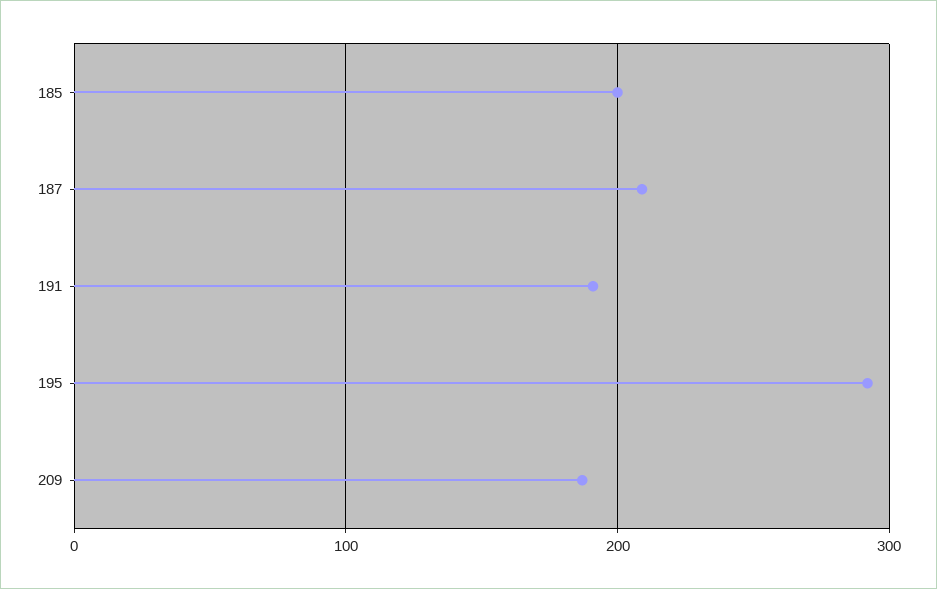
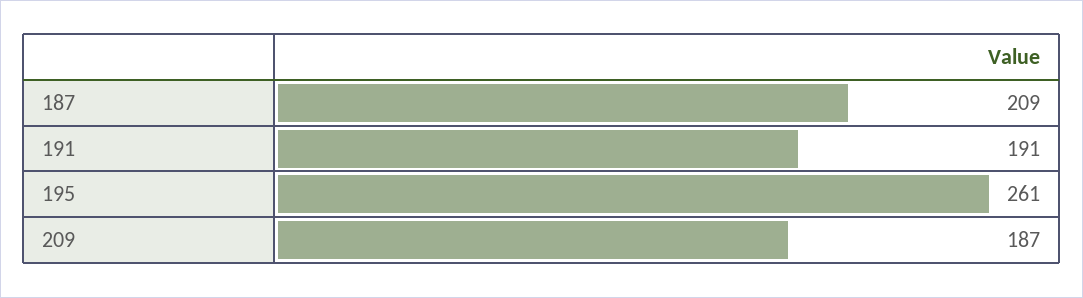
185: 200 -> none
195: 290 -> 261

